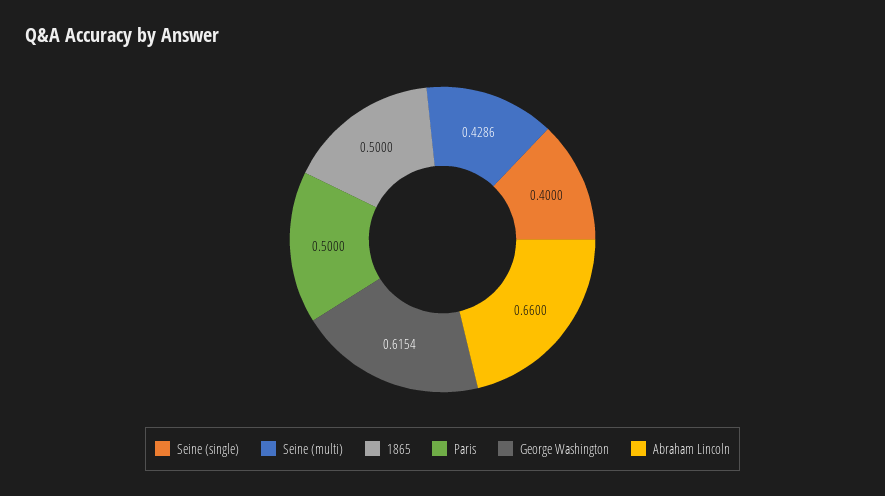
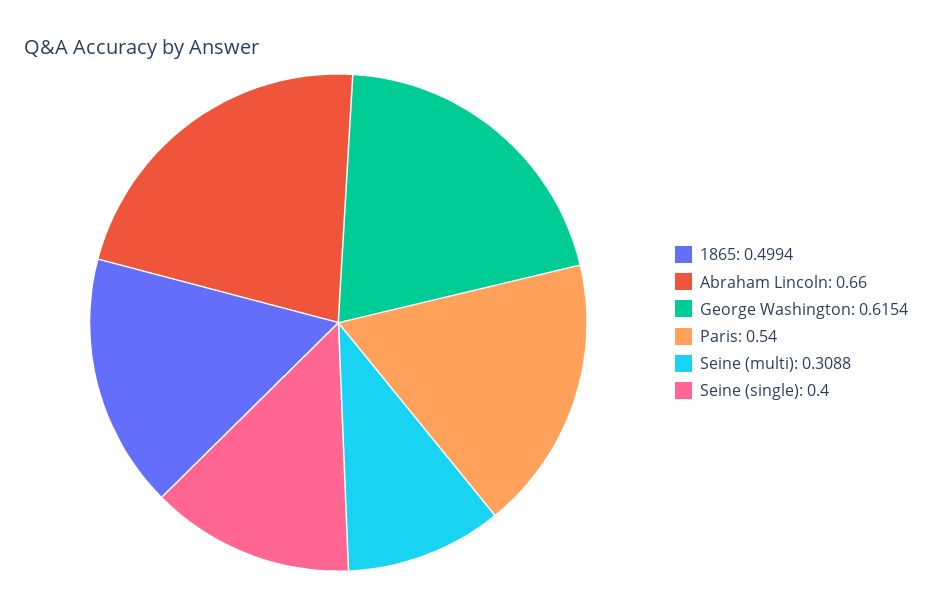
Seine (multi): 0.4286 -> 0.3088
1865: 0.5 -> 0.4994
Paris: 0.5 -> 0.54

